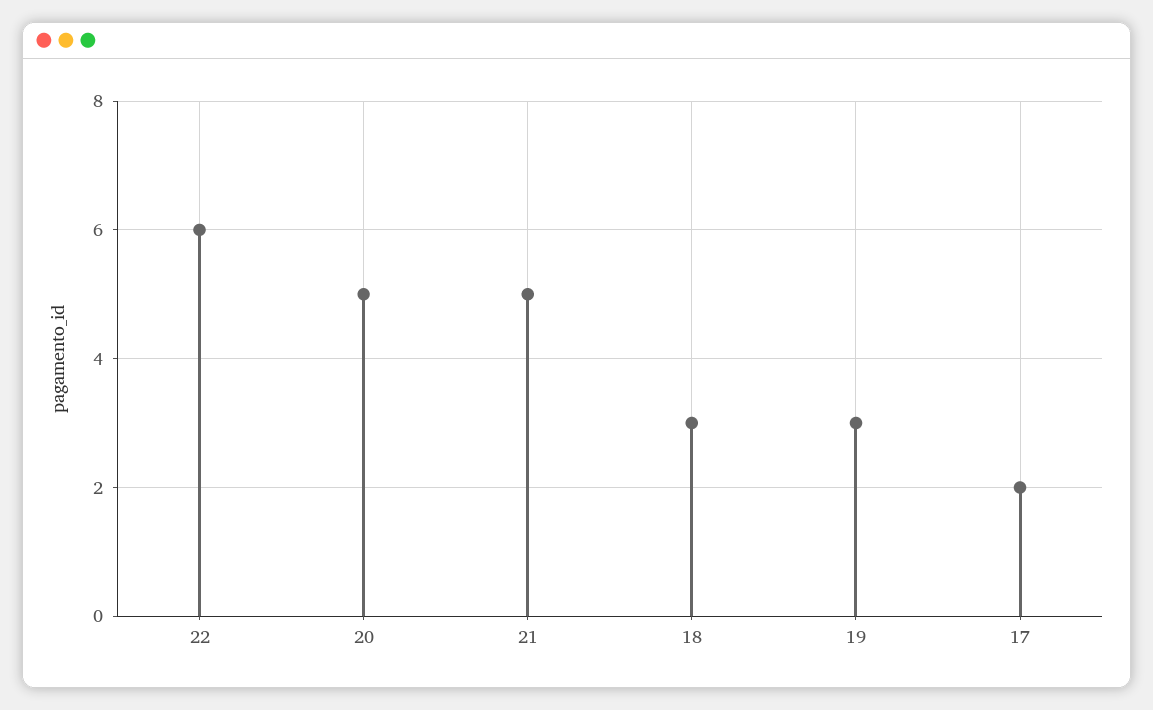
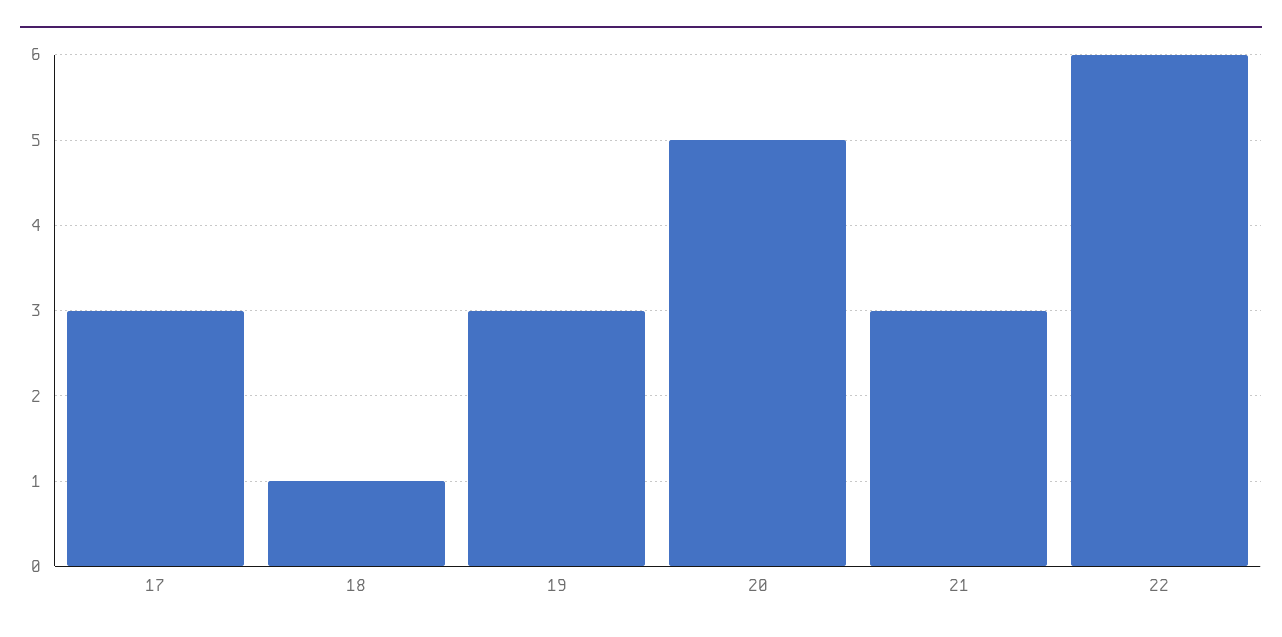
21: 5 -> 3
18: 3 -> 1
17: 2 -> 3

